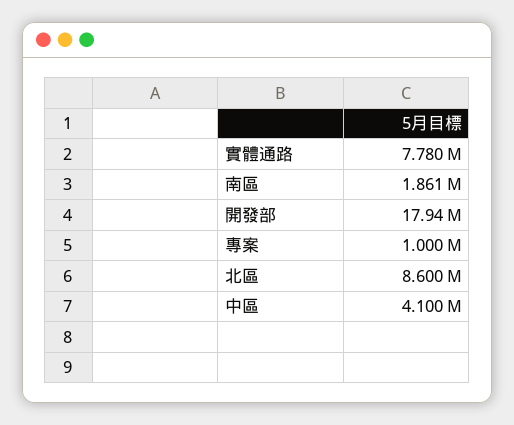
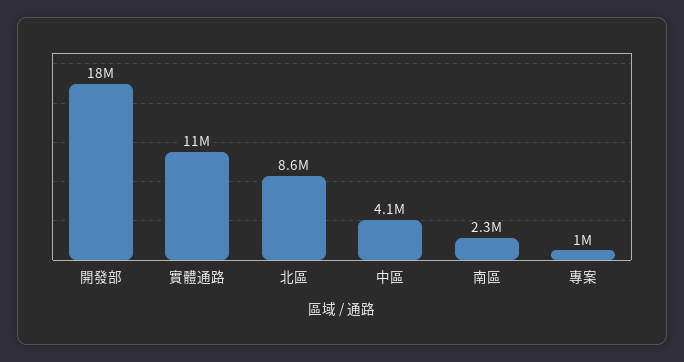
實體通路: 7780000 -> 11000000
南區: 1861000 -> 2300000

